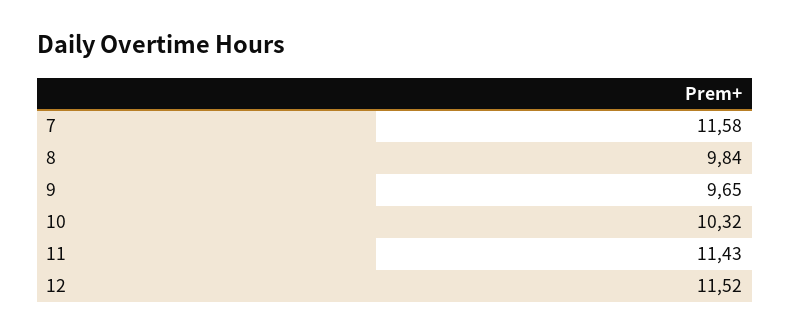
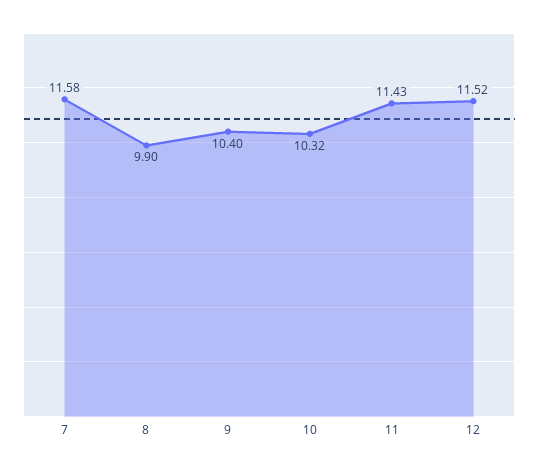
8: 9.84 -> 9.9
9: 9.65 -> 10.4

